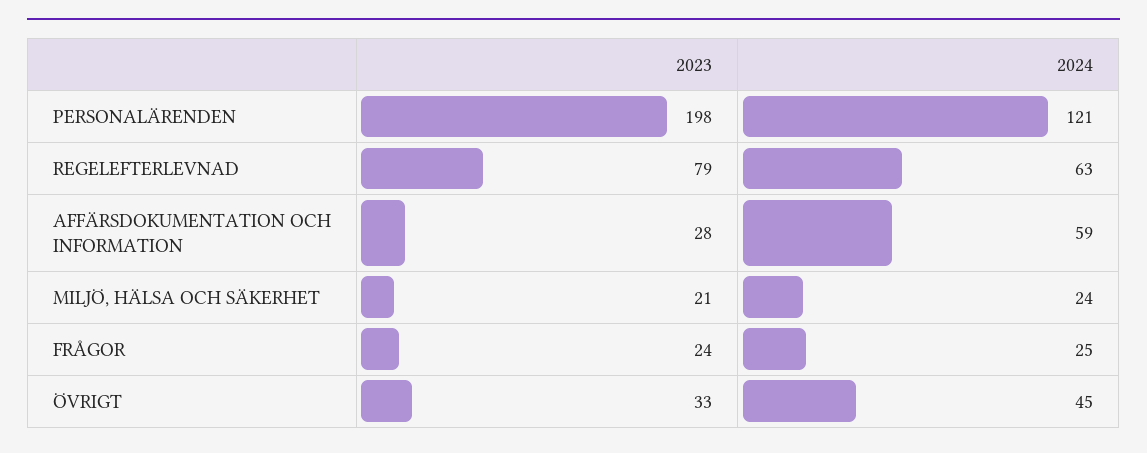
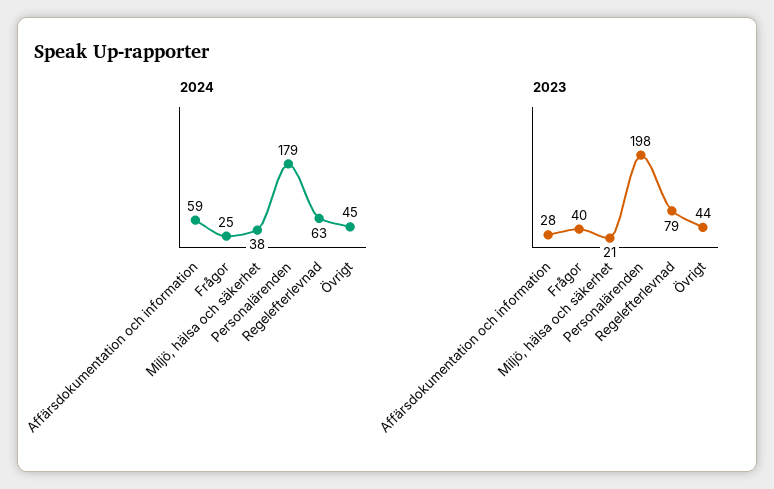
2024, PERSONALÄRENDEN: 121 -> 179
2024, MILJÖ, HÄLSA OCH SÄKERHET: 24 -> 38
2023, FRÅGOR: 24 -> 40
2023, ÖVRIGT: 33 -> 44

